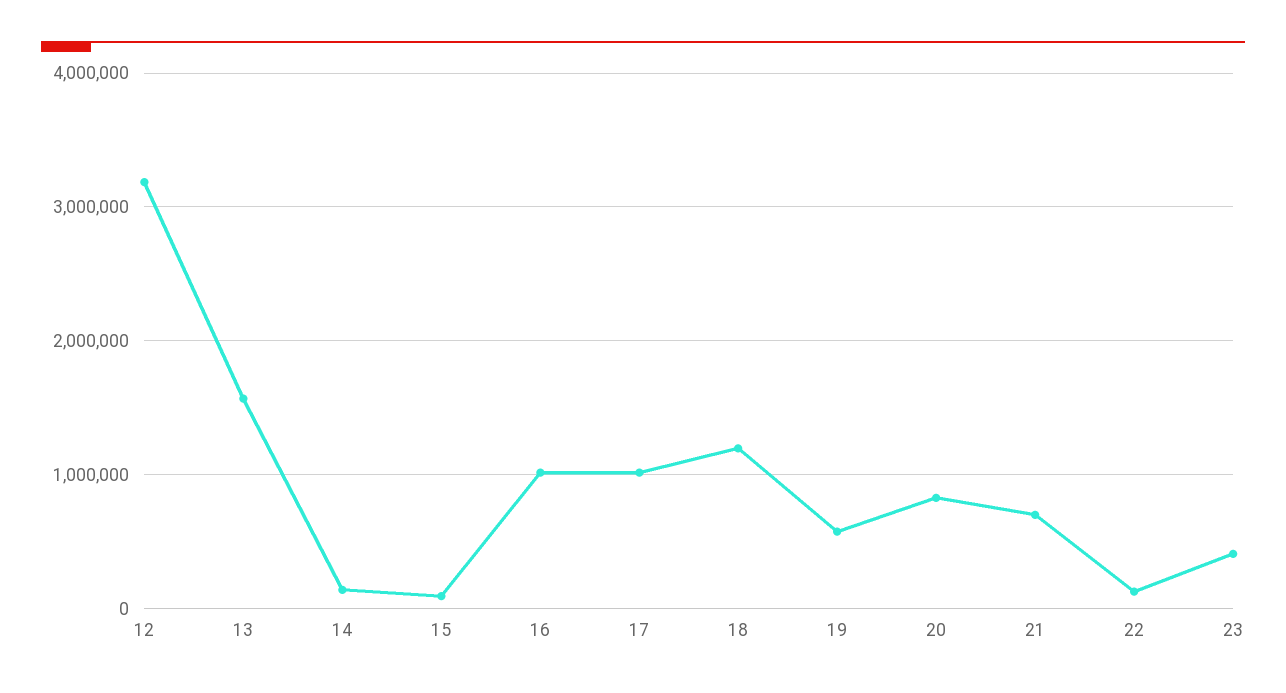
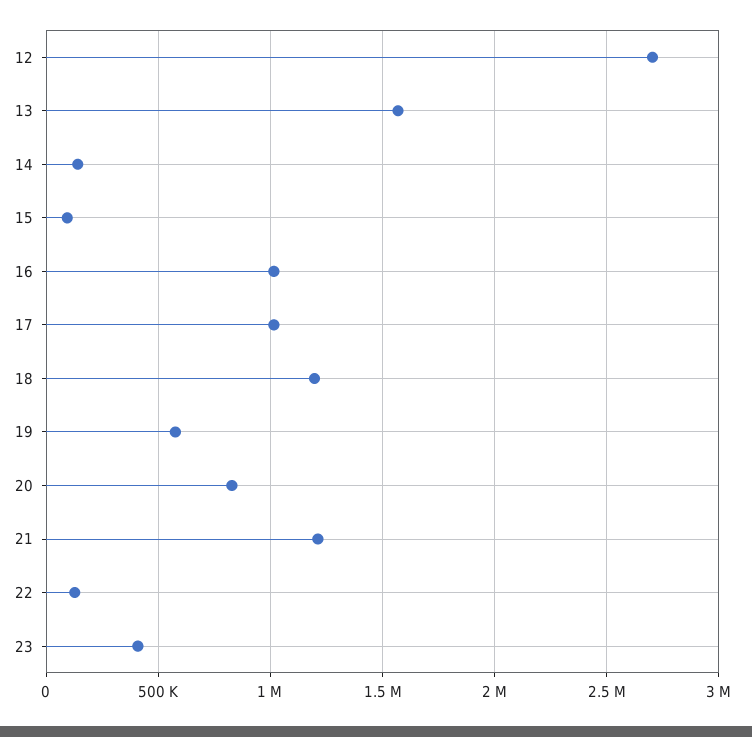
12: 3200000 -> 2700000
21: 700000 -> 1200000

